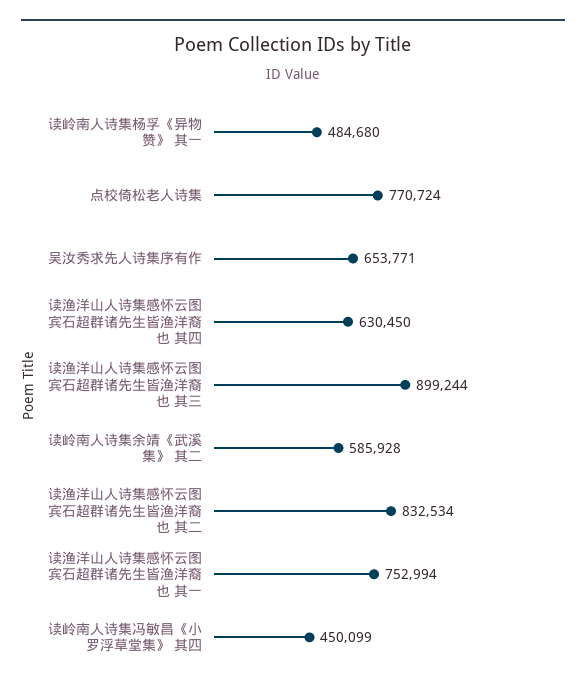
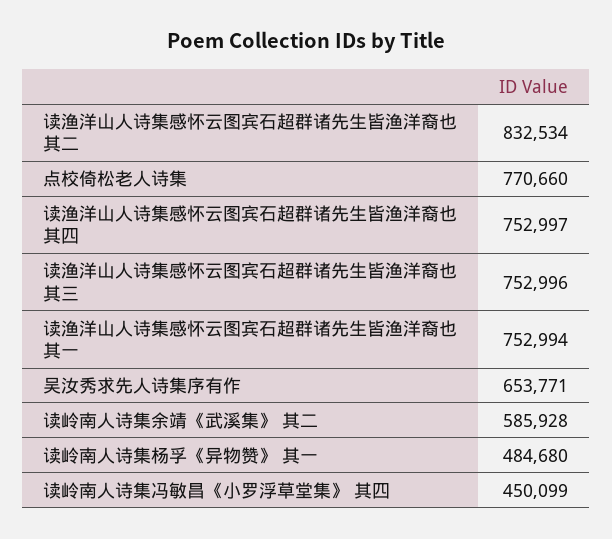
点校倚松老人诗集: 770724 -> 770660
读渔洋山人诗集感怀云图宾石超群诸先生皆渔洋裔也 其四: 630450 -> 752997
读渔洋山人诗集感怀云图宾石超群诸先生皆渔洋裔也 其三: 899244 -> 752996

